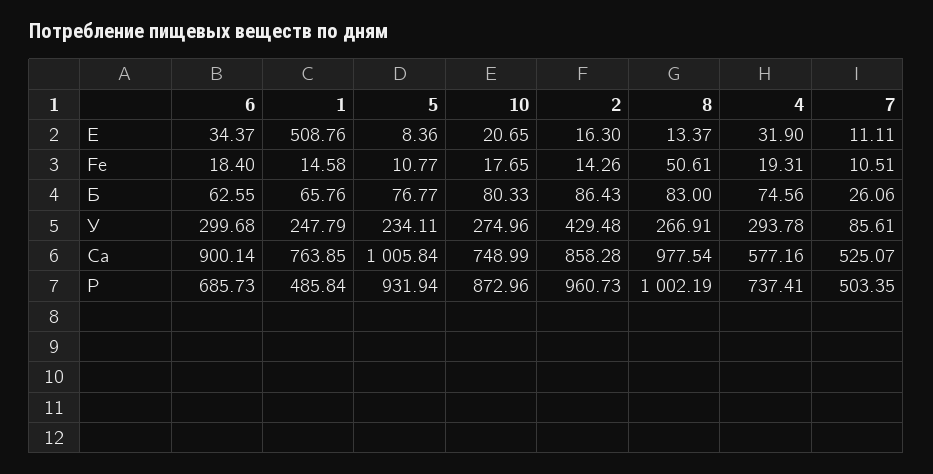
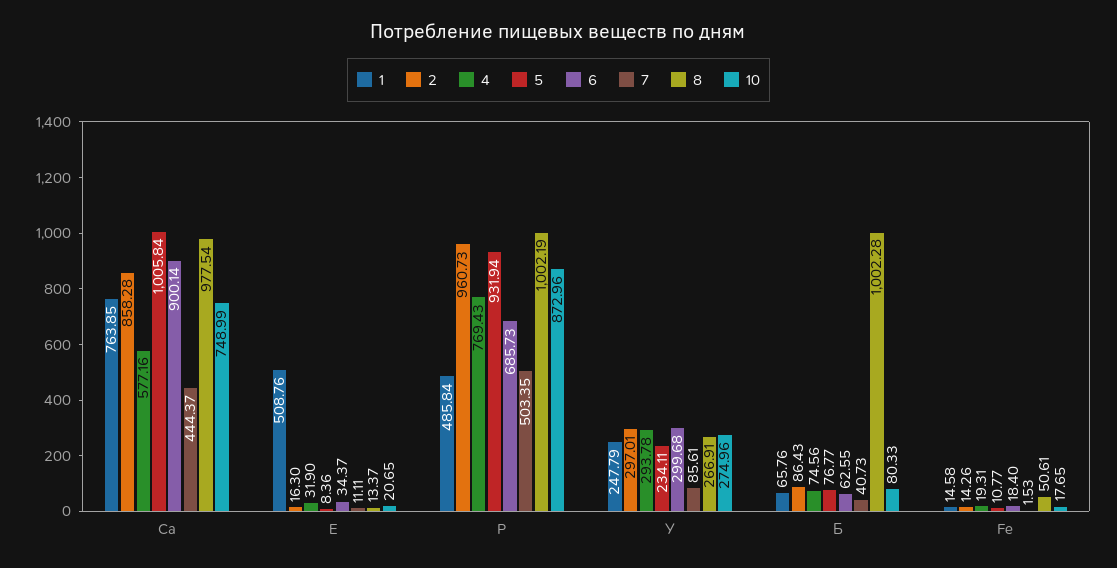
7, Fe: 10.51 -> 1.53
8, Б: 83 -> 1002.28
7, Б: 26.06 -> 40.73
2, У: 429.48 -> 297.01
7, Ca: 525.07 -> 444.37
4, P: 737.41 -> 769.43

